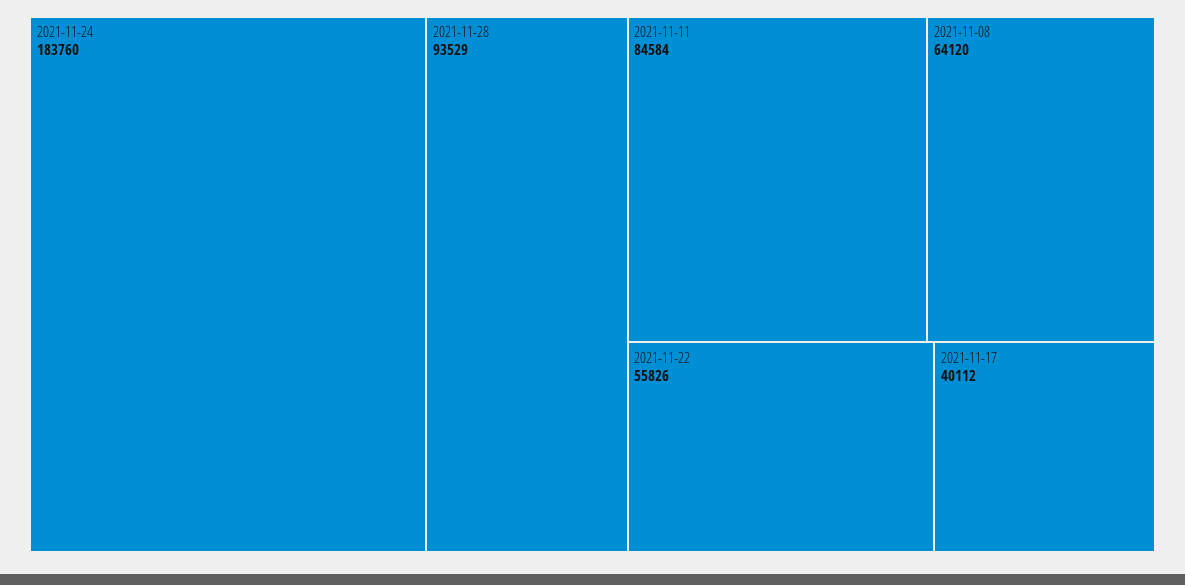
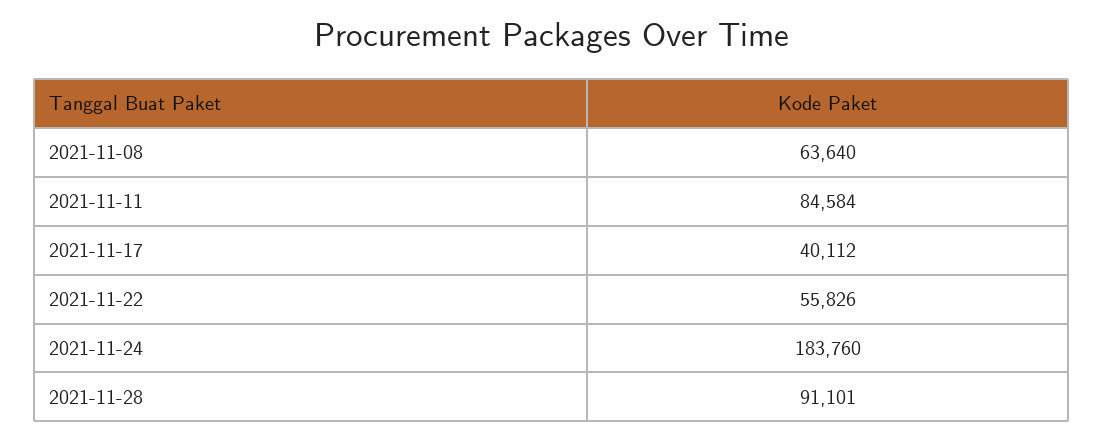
2021-11-28: 93529 -> 91101
2021-11-08: 64120 -> 63640

